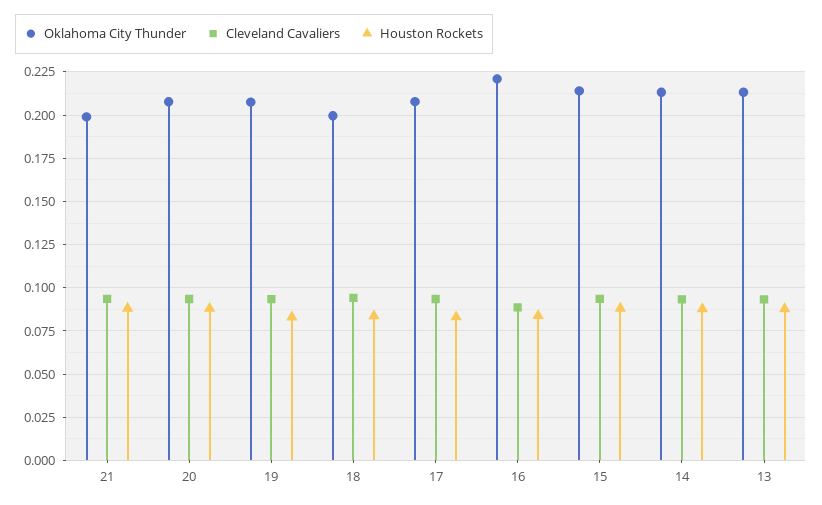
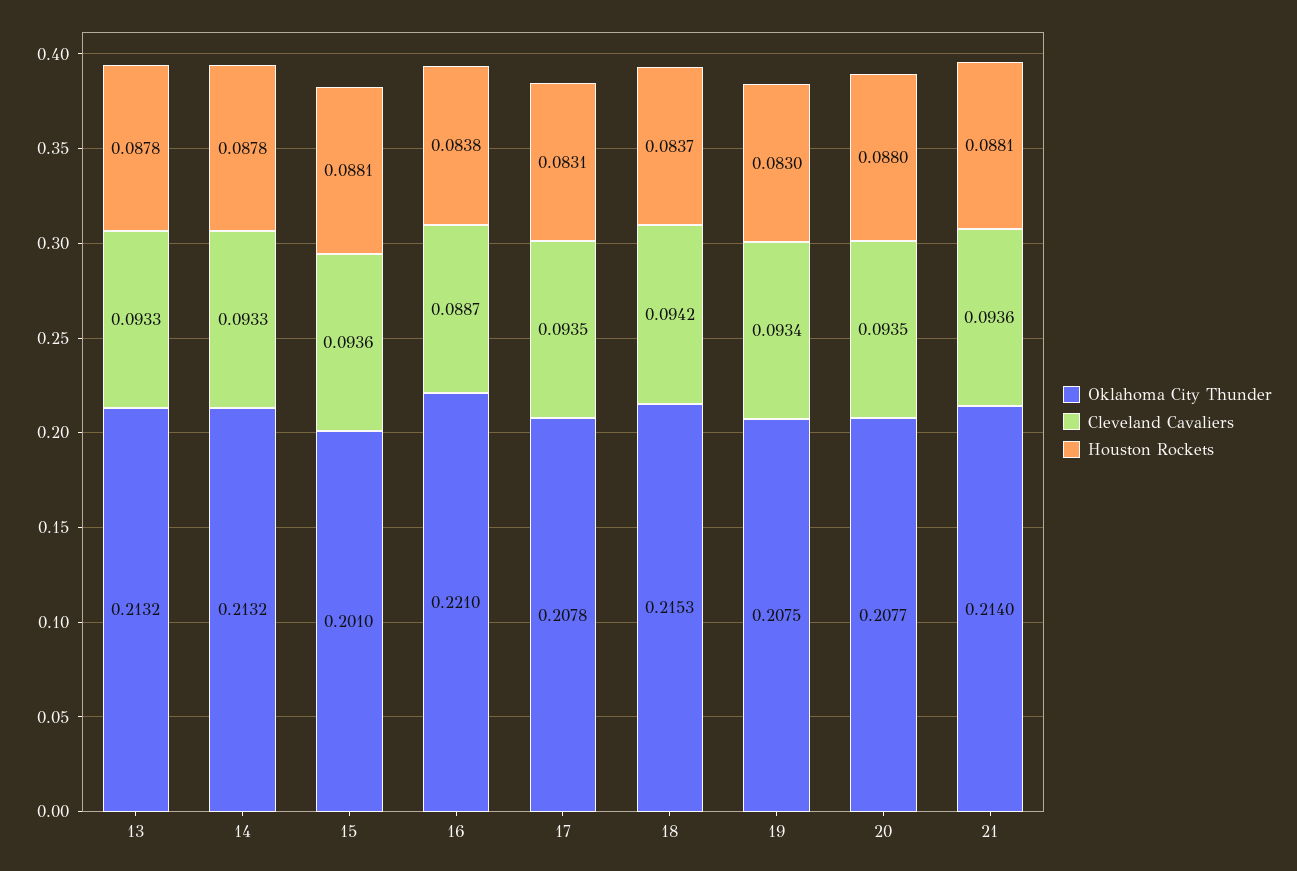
Oklahoma City Thunder, 21: 0.2 -> 0.214
Oklahoma City Thunder, 18: 0.2 -> 0.2153
Oklahoma City Thunder, 15: 0.215 -> 0.201

